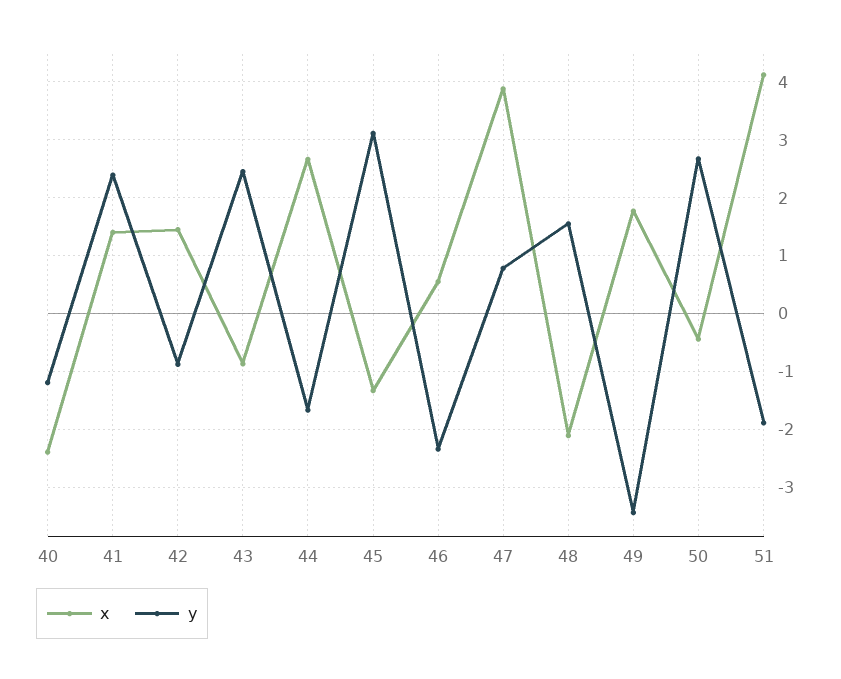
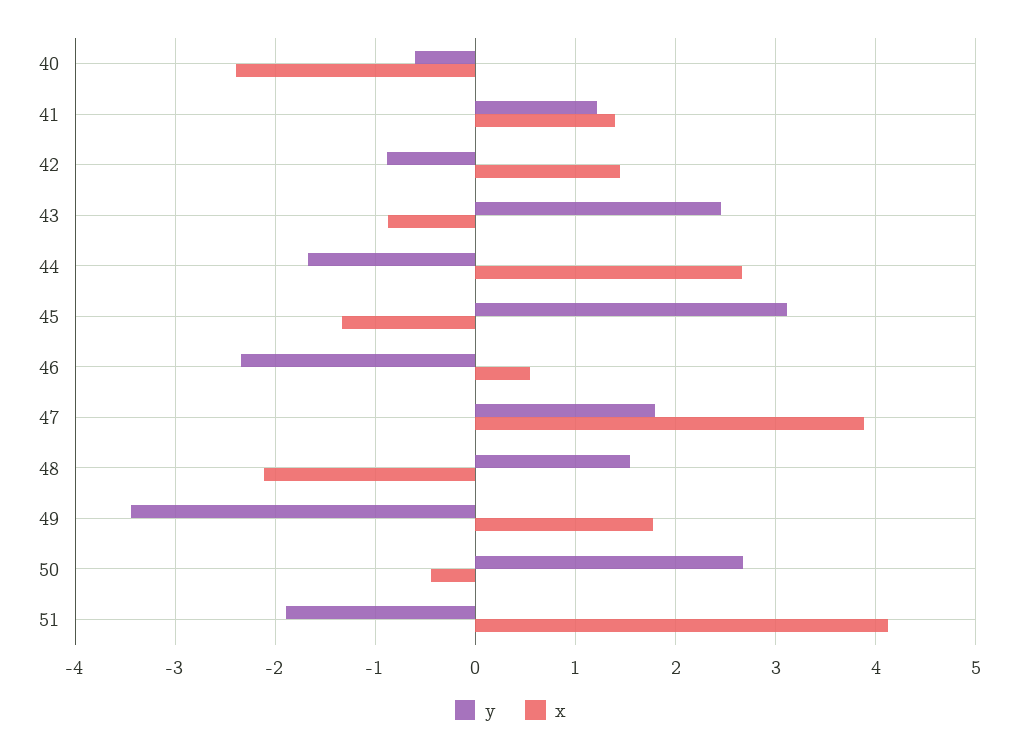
y, 40: -1.2 -> -0.6
y, 41: 2.4 -> 1.2
y, 47: 0.8 -> 1.8

